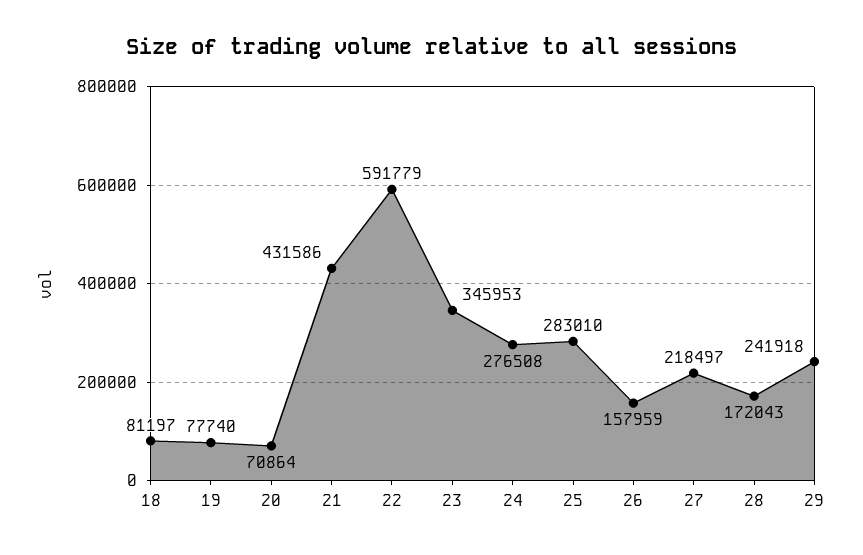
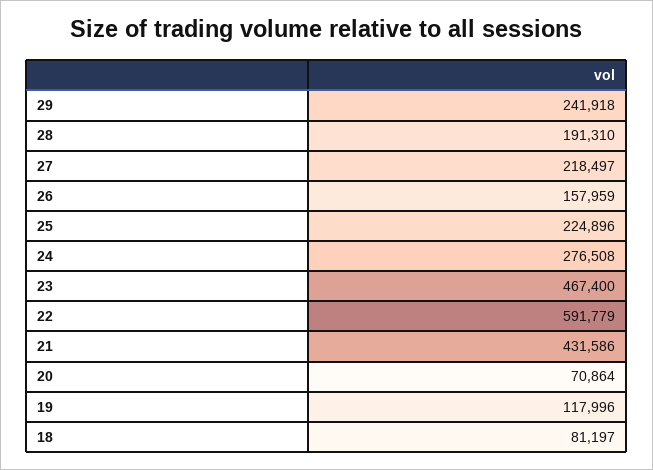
19: 77740 -> 117996
23: 345953 -> 467400
25: 283010 -> 224896
28: 172043 -> 191310

